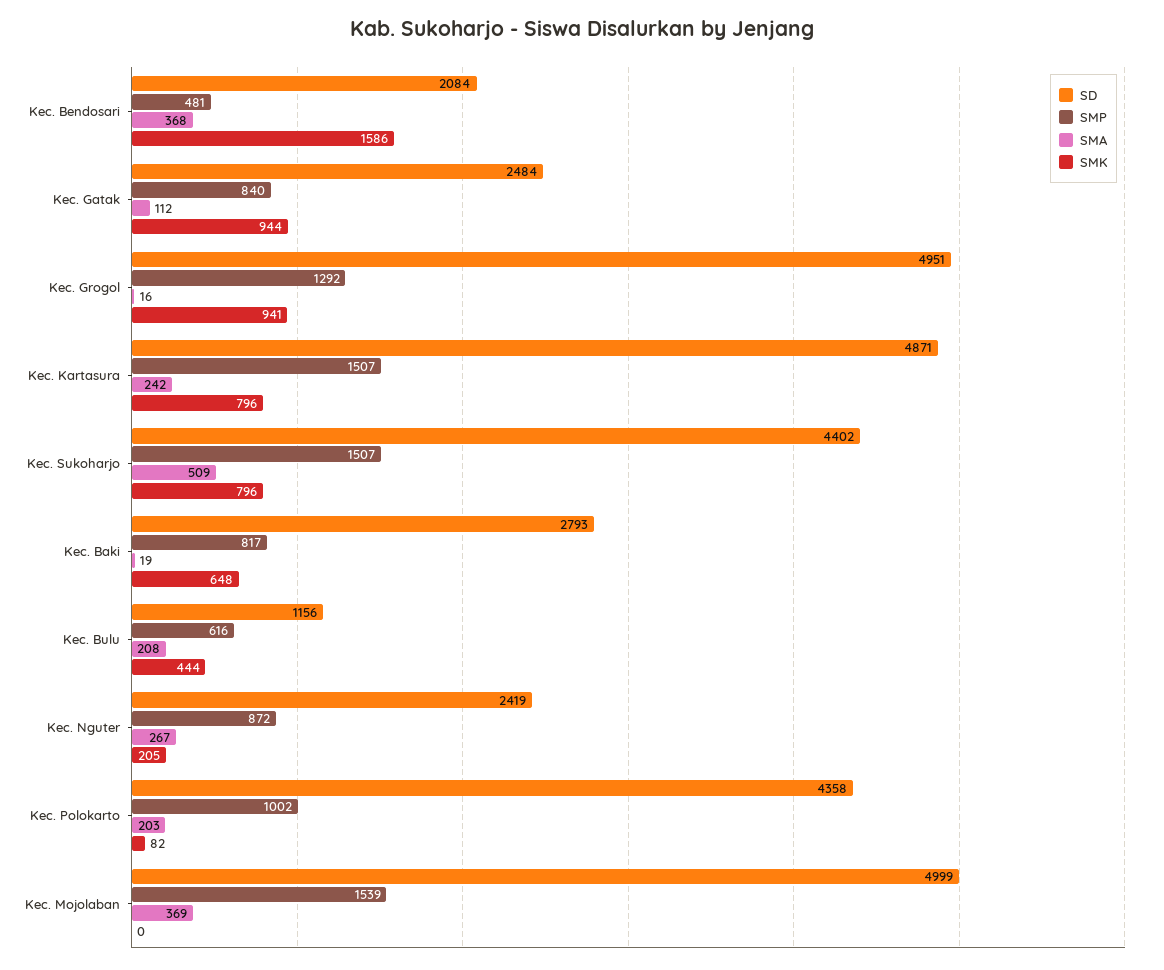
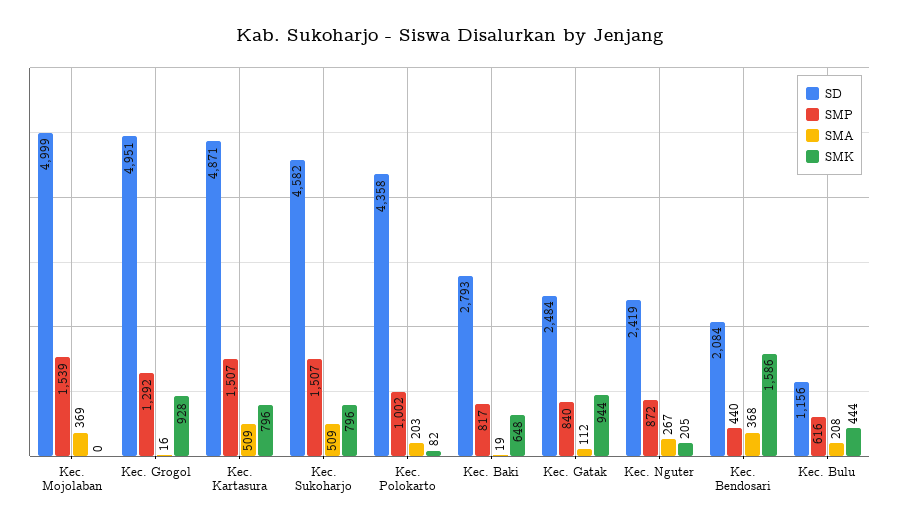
SMP, Kec. Bendosari: 481 -> 440
SMK, Kec. Grogol: 941 -> 928
SMA, Kec. Kartasura: 242 -> 509
SD, Kec. Sukoharjo: 4402 -> 4582

